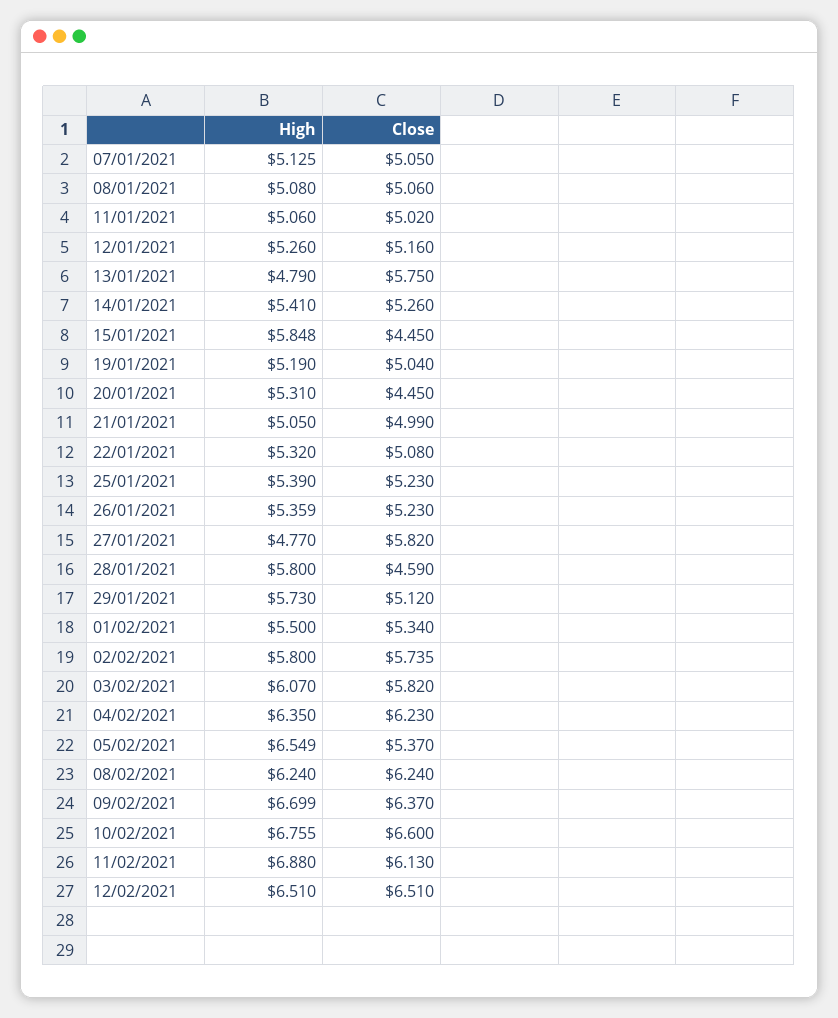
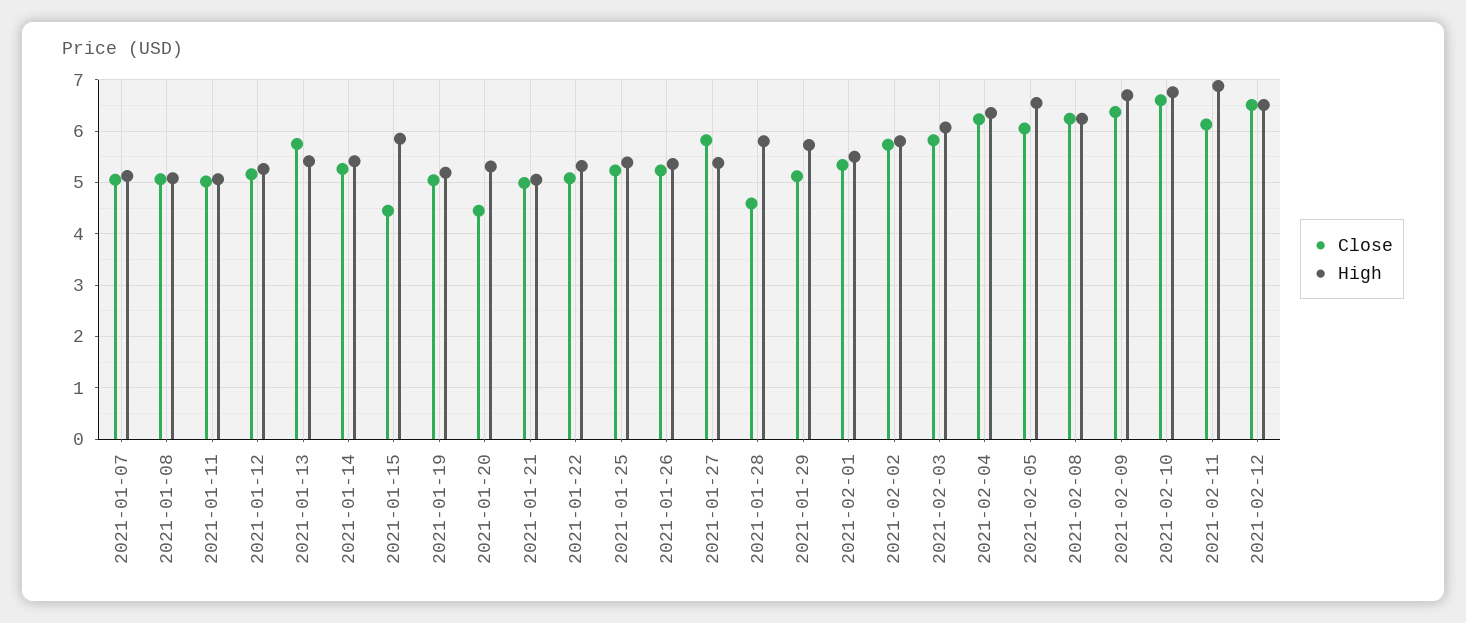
High, 13/01/2021: 4.79 -> 5.4
High, 27/01/2021: 4.77 -> 5.4
Close, 05/02/2021: 5.37 -> 6

